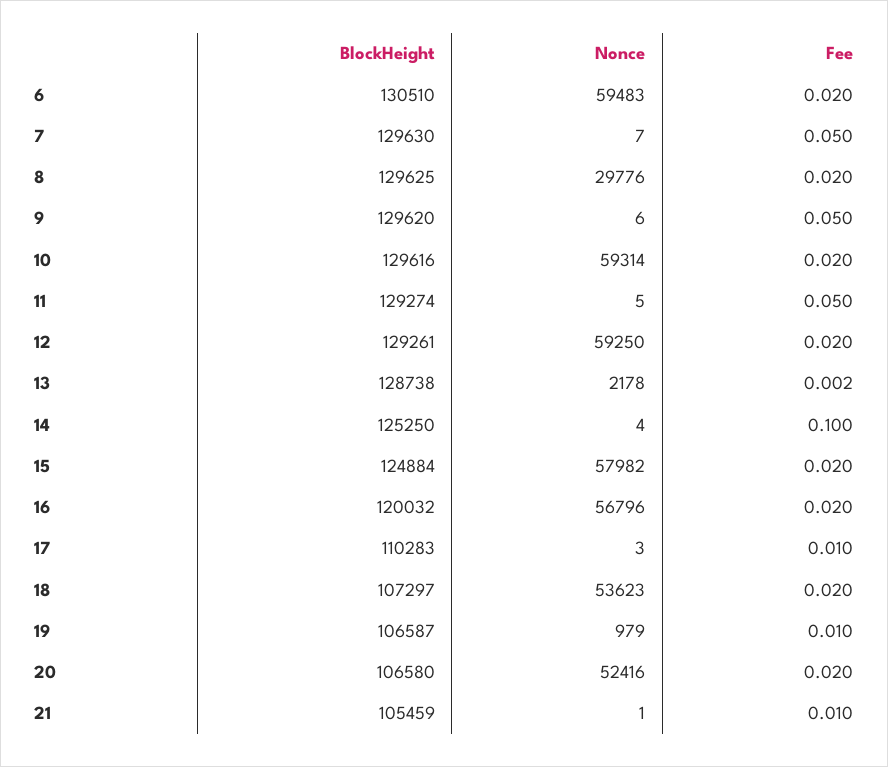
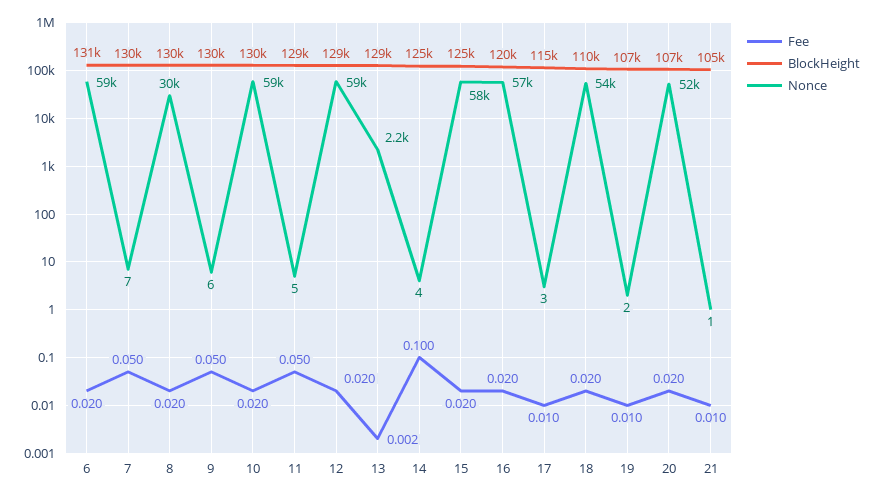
BlockHeight, 17: 110283 -> 115000
BlockHeight, 18: 107297 -> 110000
Nonce, 19: 979 -> 2

